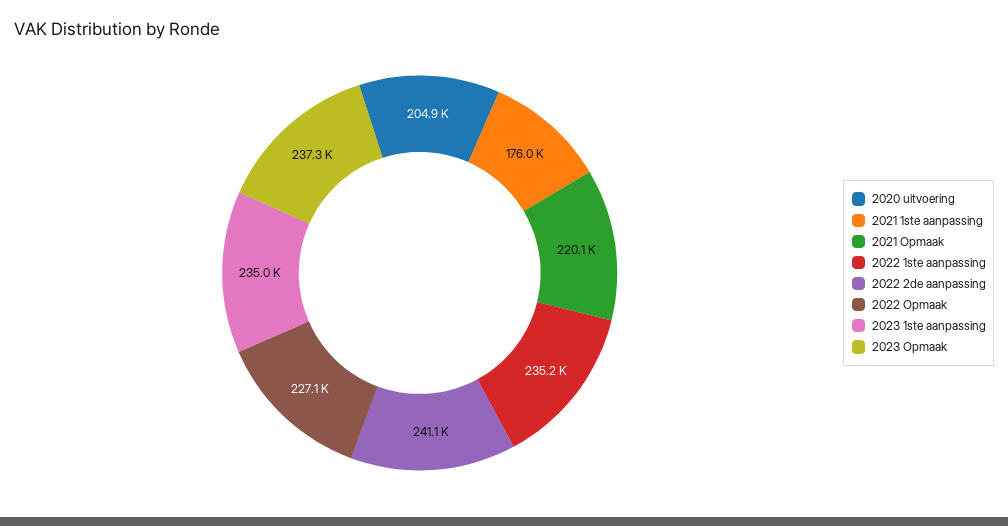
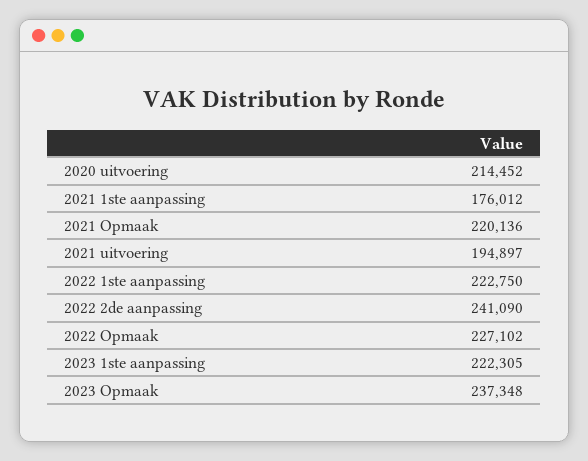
2020 uitvoering: 204900 -> 214452
2022 1ste aanpassing: 235200 -> 222750
2023 1ste aanpassing: 235000 -> 222305
2021 uitvoering: none -> 194897

